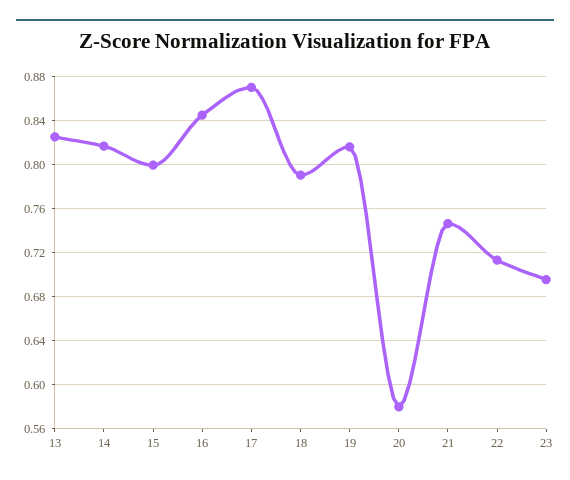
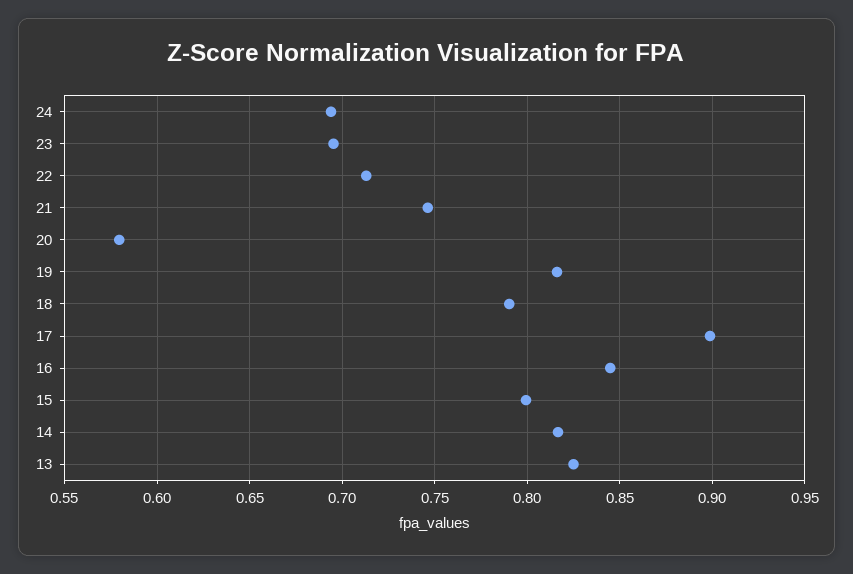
17: 0.87 -> 0.9
24: none -> 0.695

